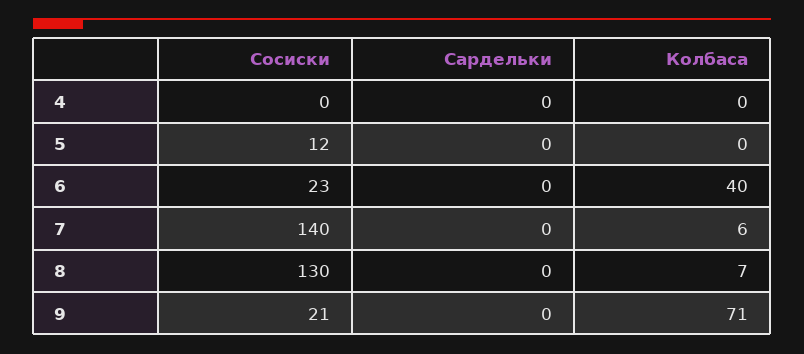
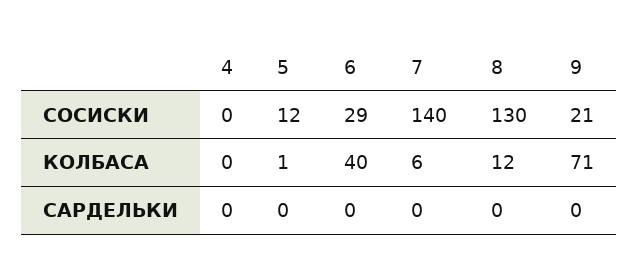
Колбаса, 5: 0 -> 1
Сосиски, 6: 23 -> 29
Колбаса, 8: 7 -> 12

